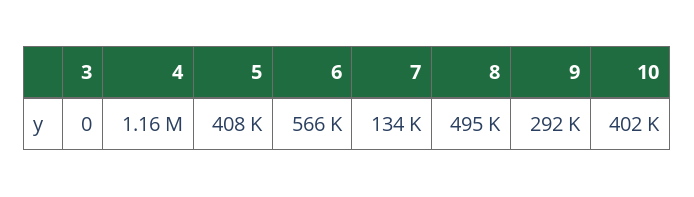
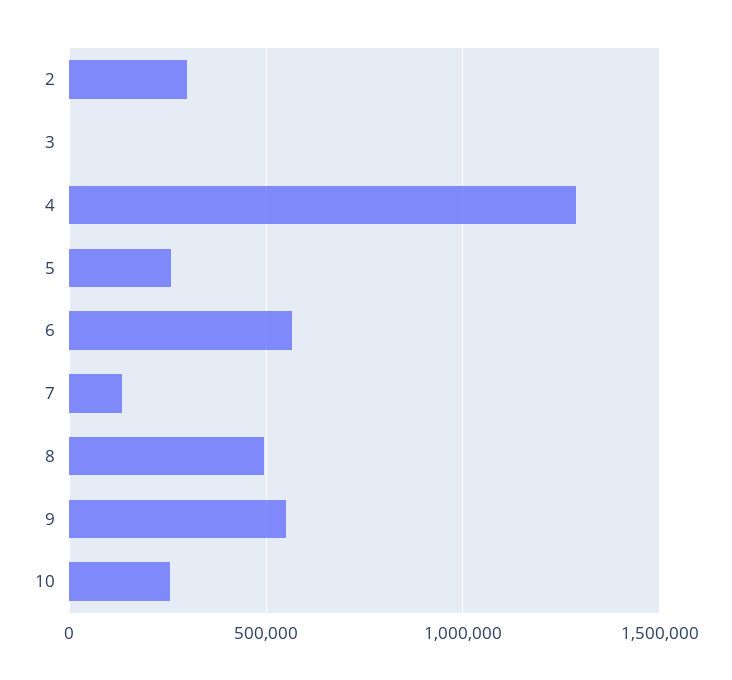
4: 1160000 -> 1300000
5: 408000 -> 250000
9: 292000 -> 550000
10: 402000 -> 250000
2: none -> 300000

